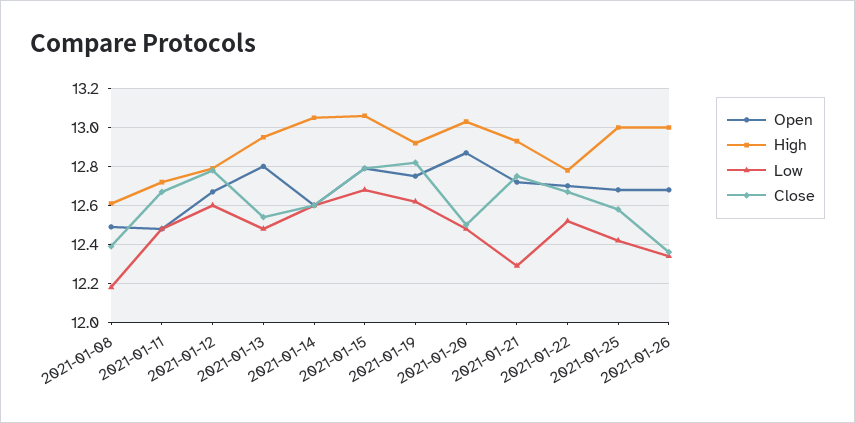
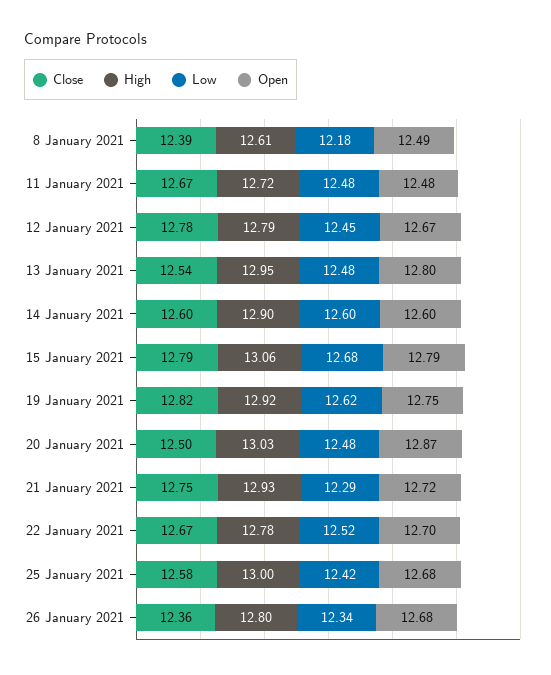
Low, 2021-01-12: 12.6 -> 12.45
High, 2021-01-14: 13.05 -> 12.9
High, 2021-01-26: 13 -> 12.8

